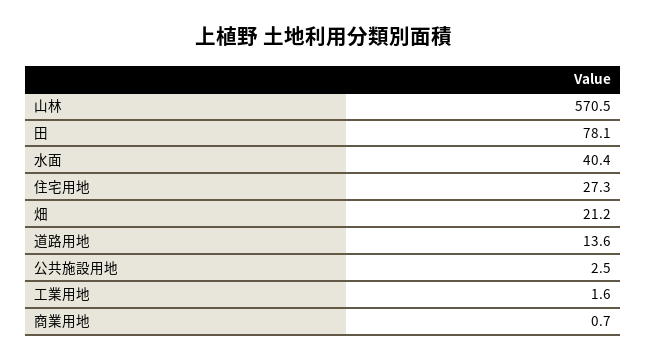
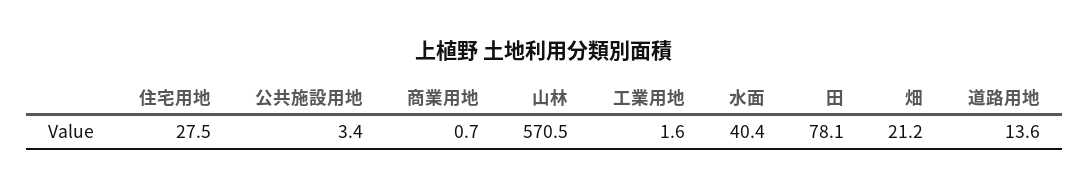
住宅用地: 27.3 -> 27.5
公共施設用地: 2.5 -> 3.4

